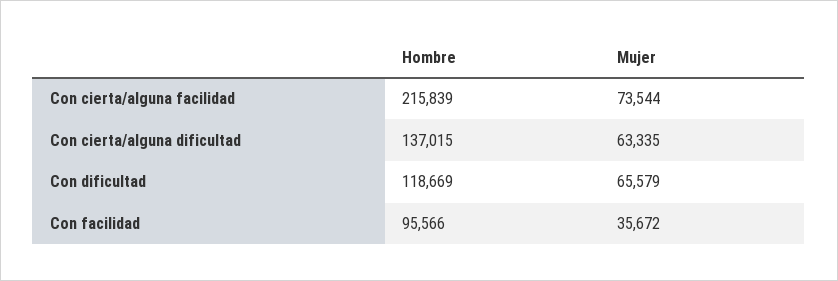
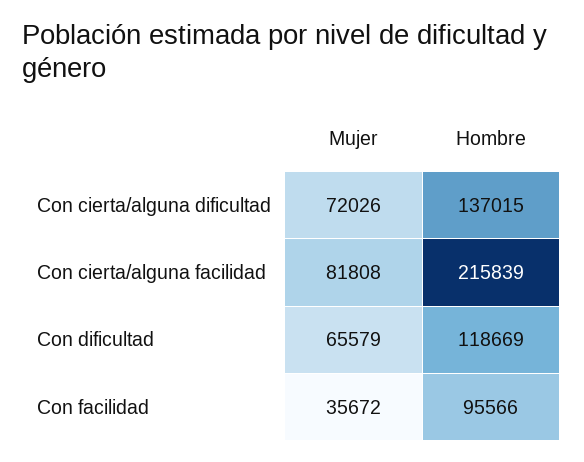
Mujer, Con cierta/alguna facilidad: 73544 -> 81808
Mujer, Con cierta/alguna dificultad: 63335 -> 72026

